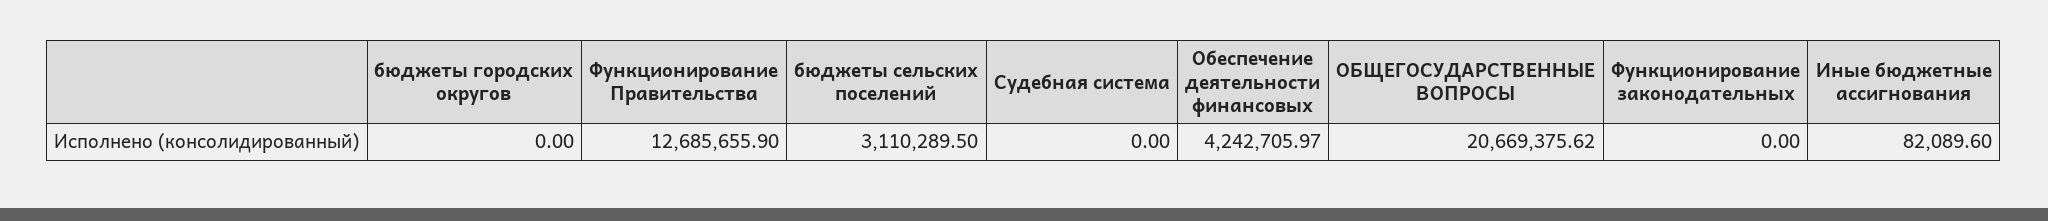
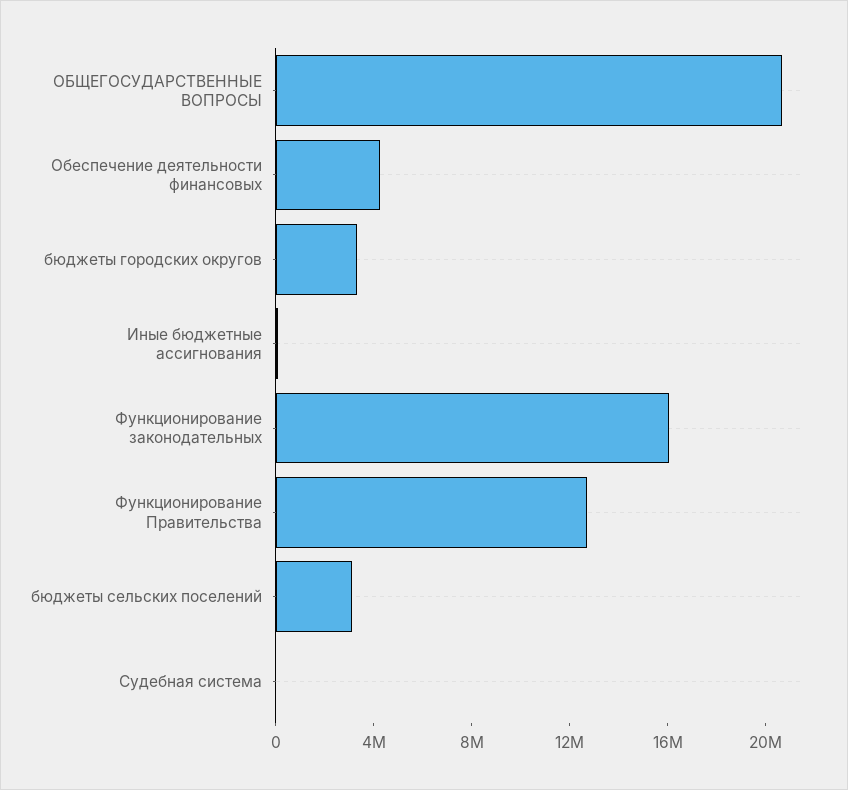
бюджеты городских округов: 0 -> 3000000
Функционирование законодательных: 0 -> 16000000

